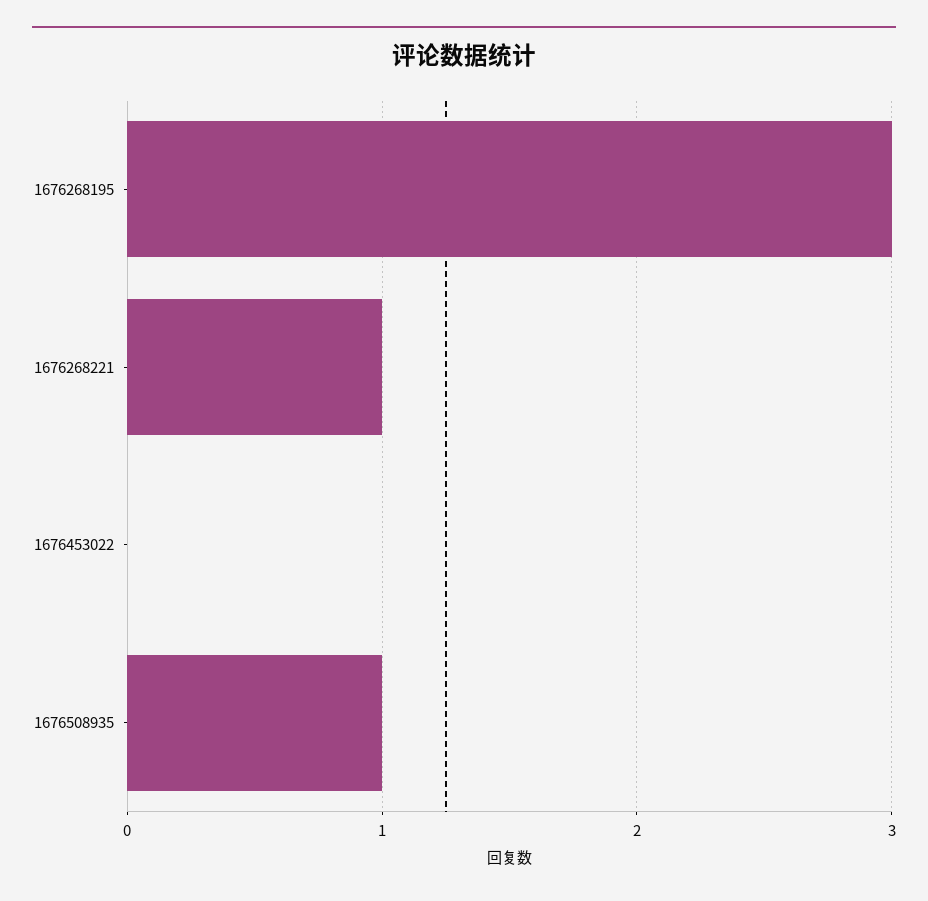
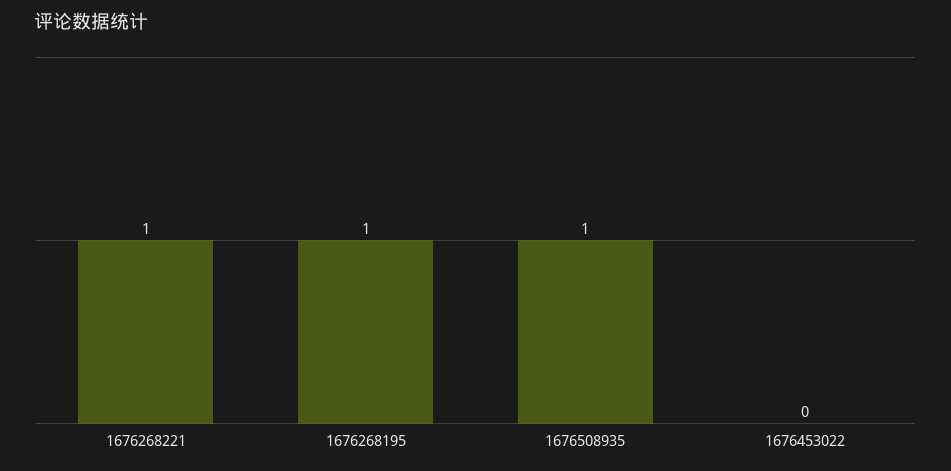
1676268195: 3 -> 1

